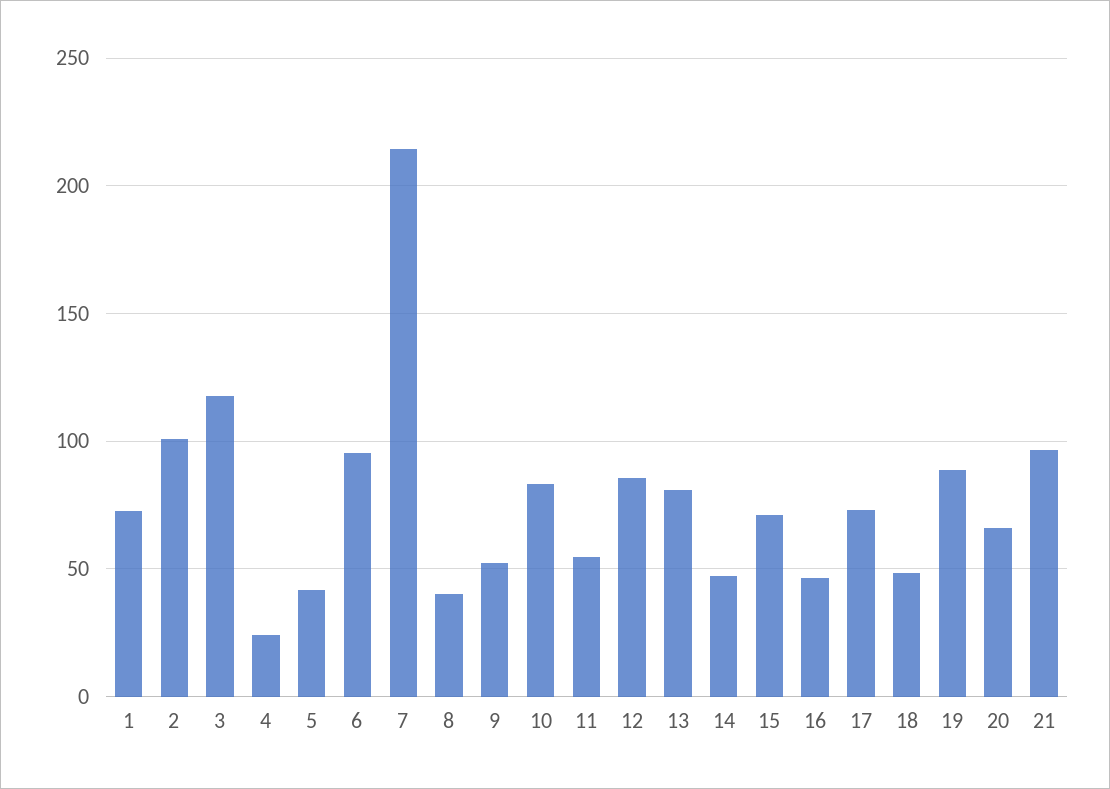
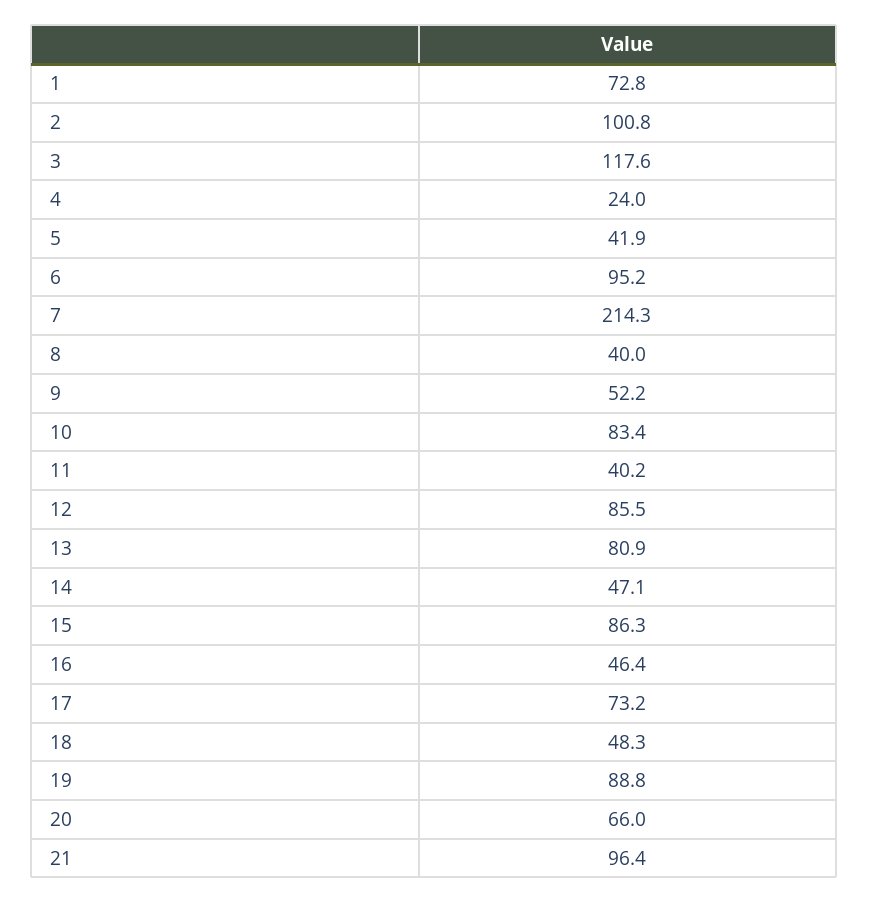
11: 55 -> 40.2
15: 70 -> 86.3

